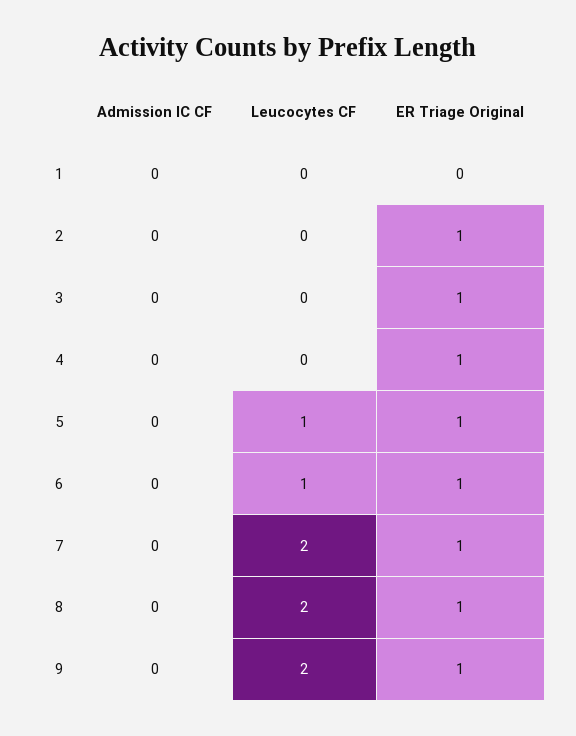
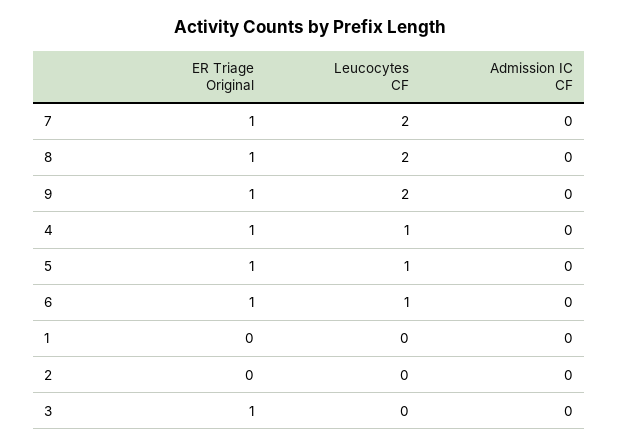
ER Triage Original, 2: 1 -> 0
Leucocytes CF, 4: 0 -> 1

